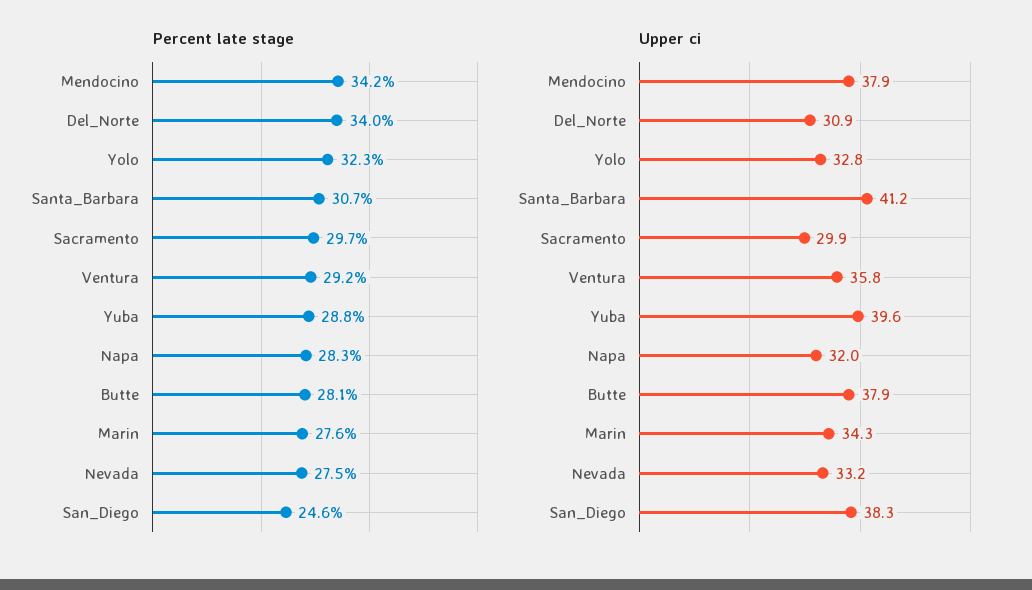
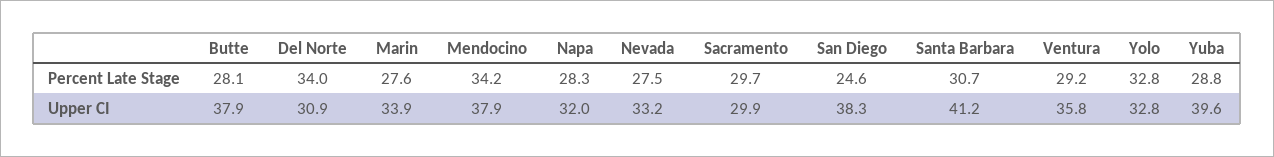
Percent late stage, Yolo: 32.3 -> 32.8
Upper ci, Marin: 34.3 -> 33.9

